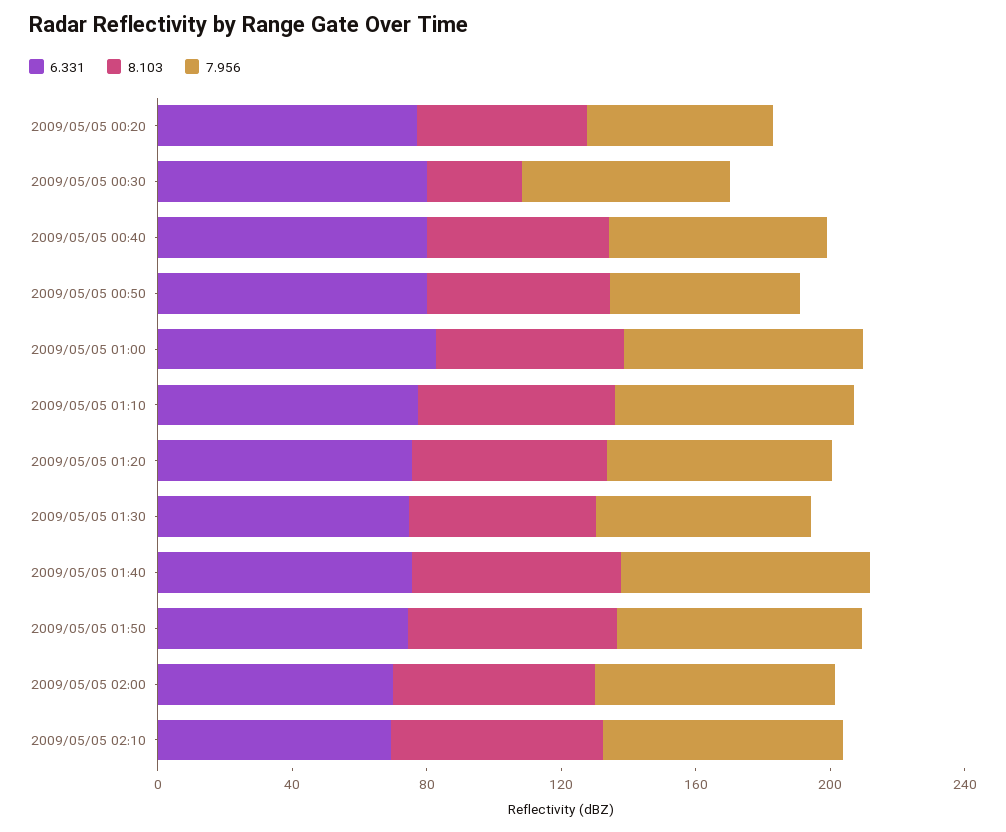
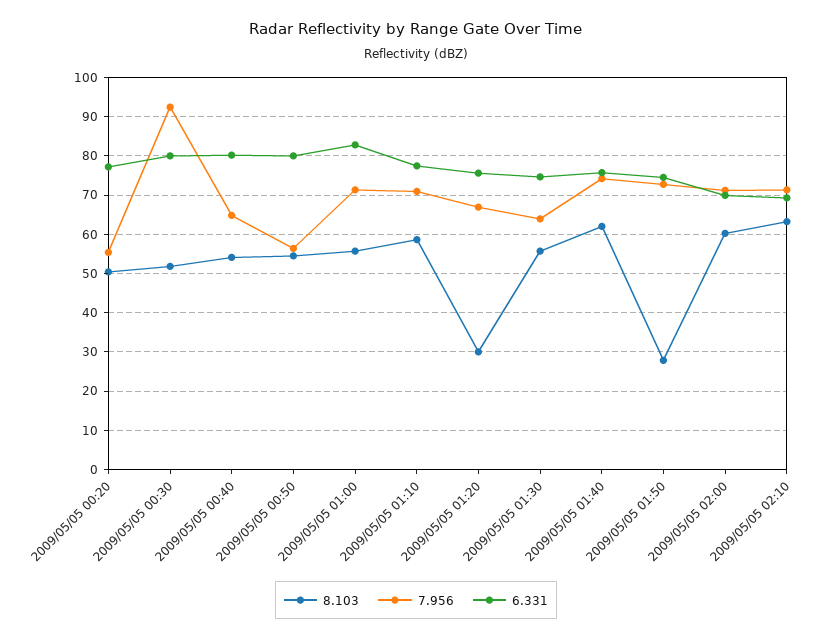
8.103, 2009/05/05 00:30: 30 -> 52
7.956, 2009/05/05 00:30: 60 -> 92
8.103, 2009/05/05 01:20: 60 -> 30
8.103, 2009/05/05 01:50: 60 -> 28

